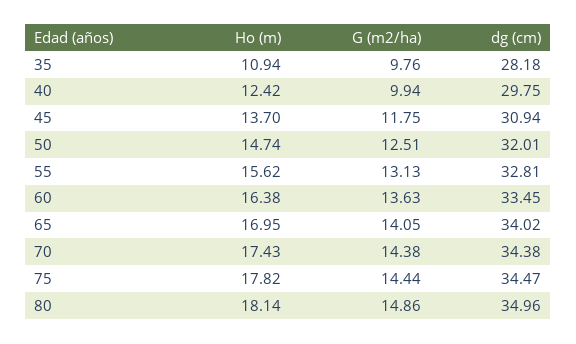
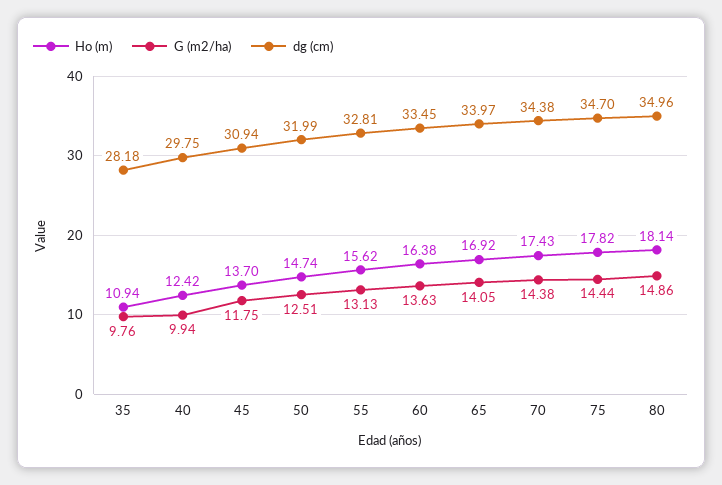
dg (cm), 50: 32.01 -> 31.99
Ho (m), 65: 16.95 -> 16.92
dg (cm), 65: 34.02 -> 33.97
dg (cm), 75: 34.47 -> 34.7

